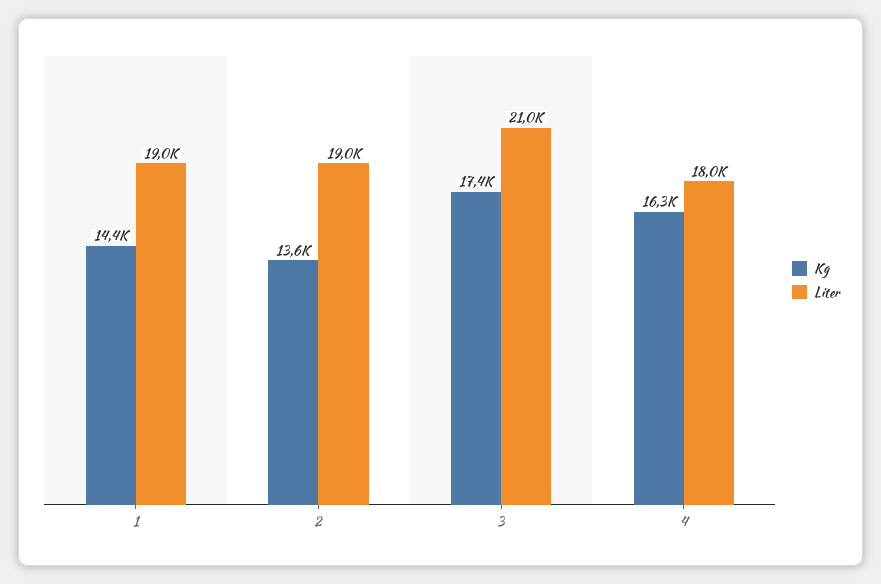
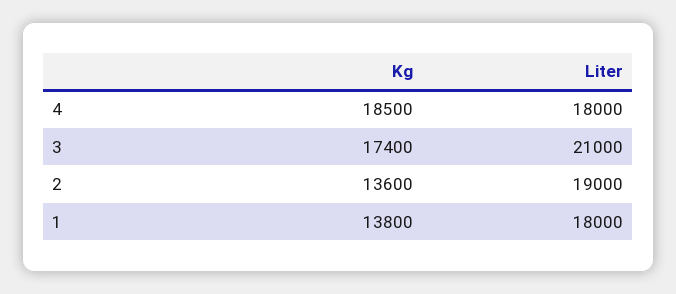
Kg, 1: 14400 -> 13800
Liter, 1: 19000 -> 18000
Kg, 4: 16300 -> 18500

